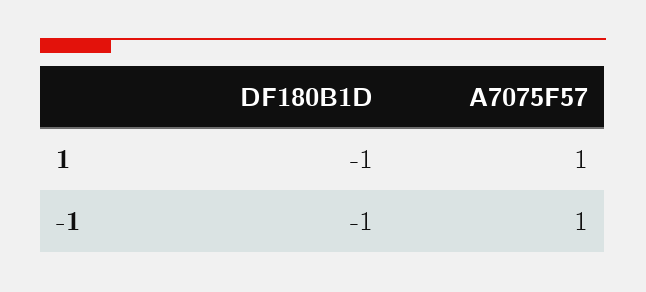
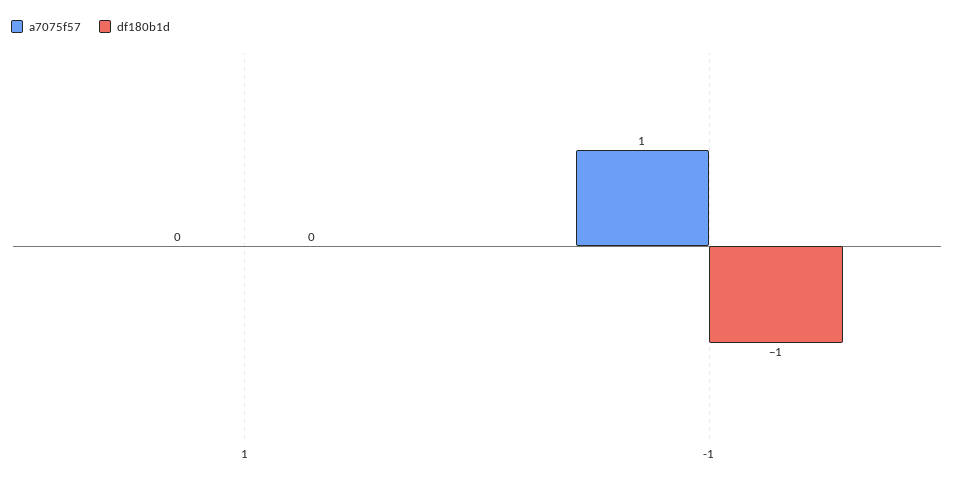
DF180B1D, 1: -1 -> 0
A7075F57, 1: 1 -> 0

